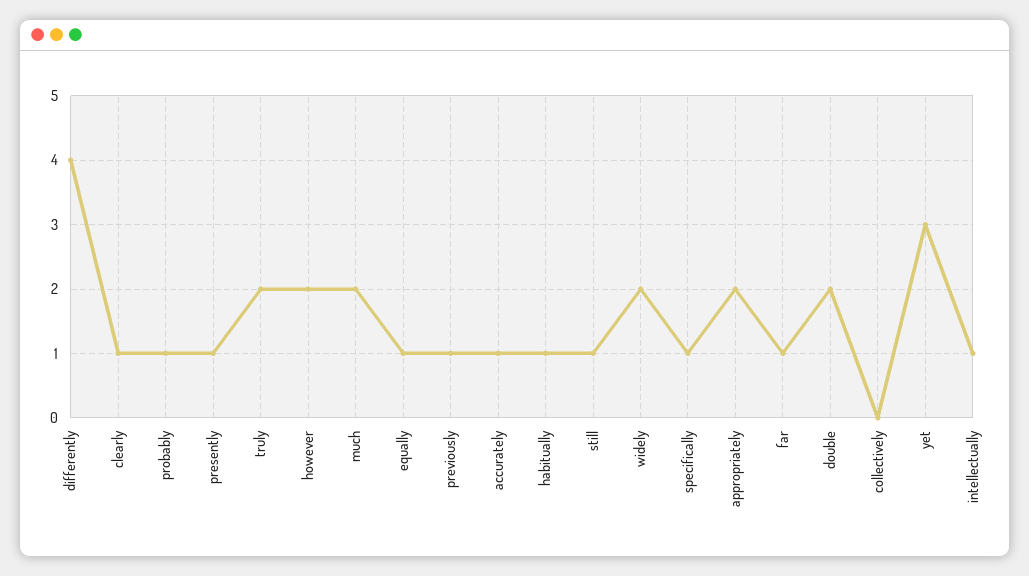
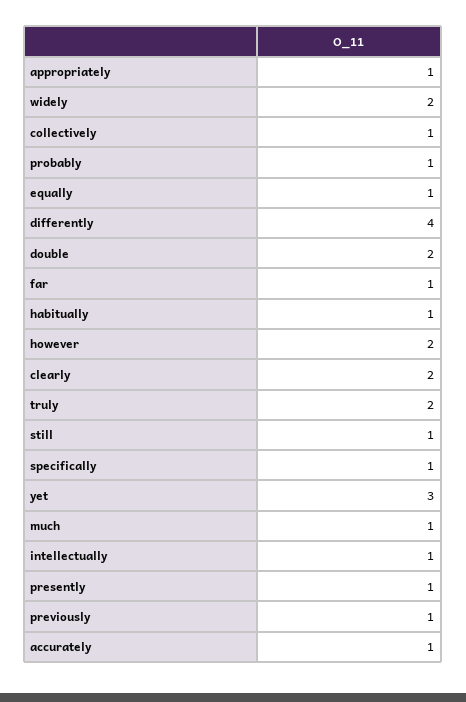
clearly: 1 -> 2
much: 2 -> 1
appropriately: 2 -> 1
collectively: 0 -> 1

